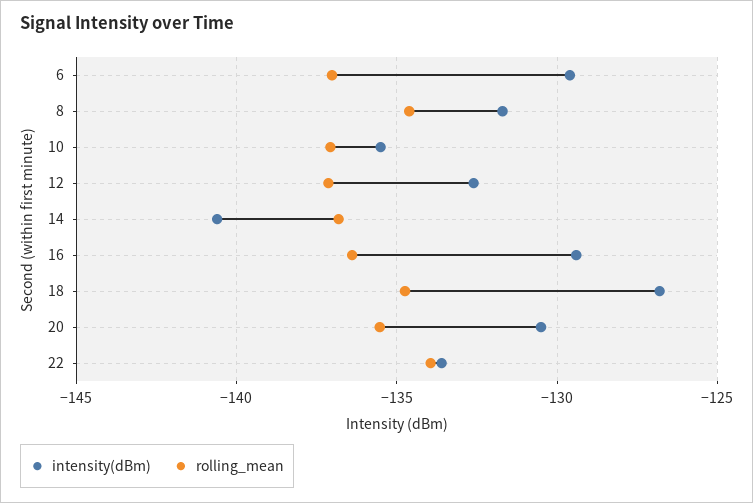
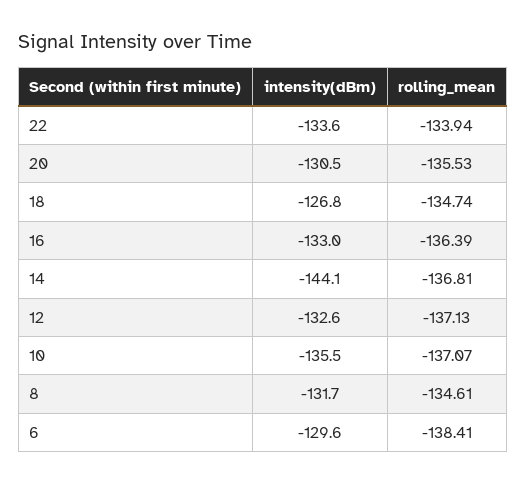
rolling_mean, 6: -137 -> -138.41
intensity(dBm), 14: -140.5 -> -144.1
intensity(dBm), 16: -129.5 -> -133

